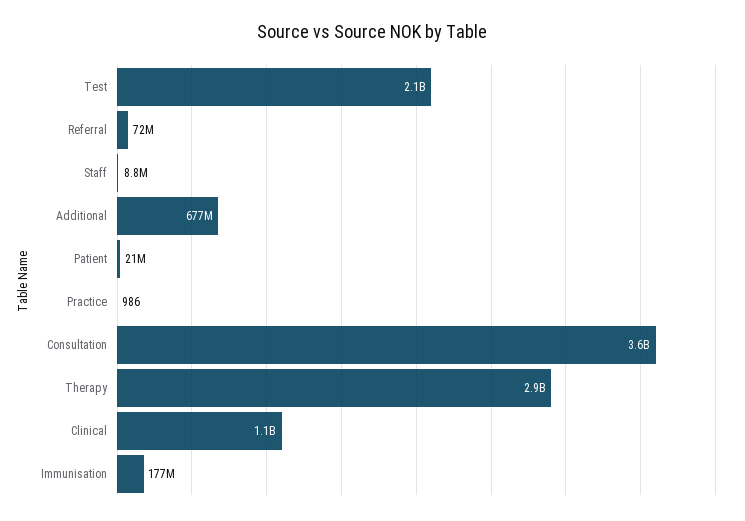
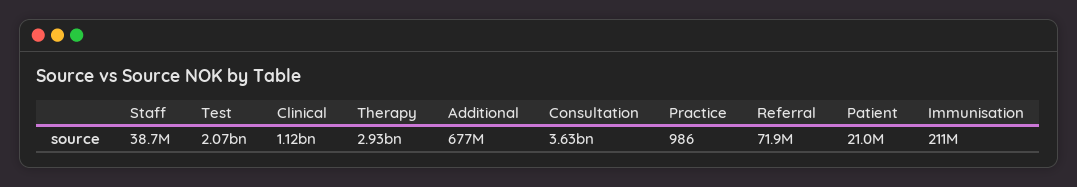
Staff: 8800000 -> 38700000
Immunisation: 177000000 -> 211000000

